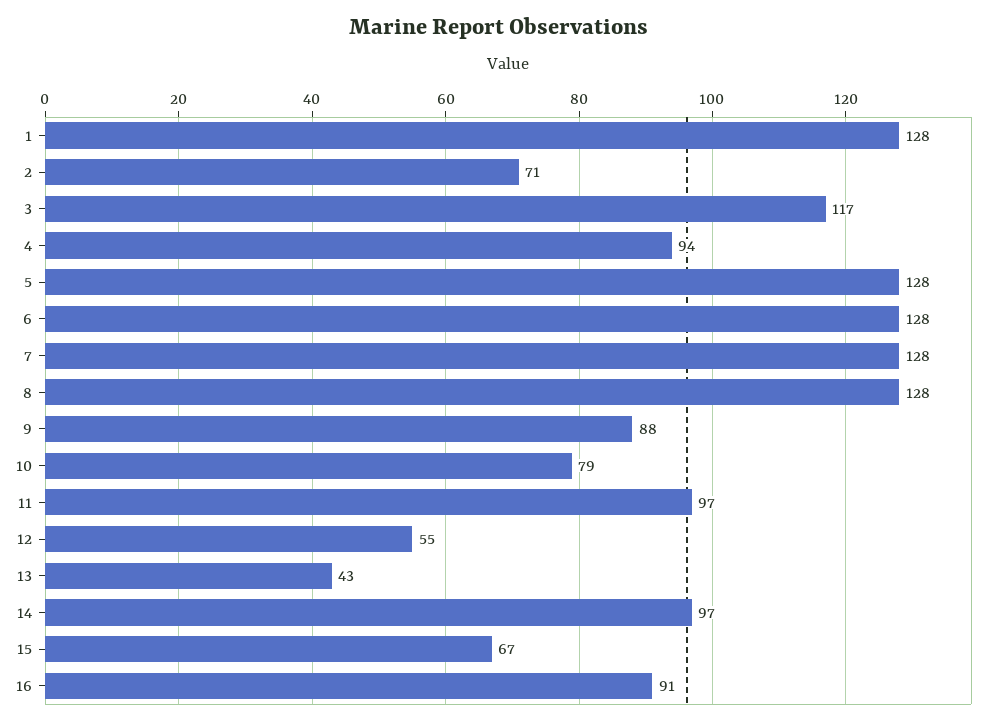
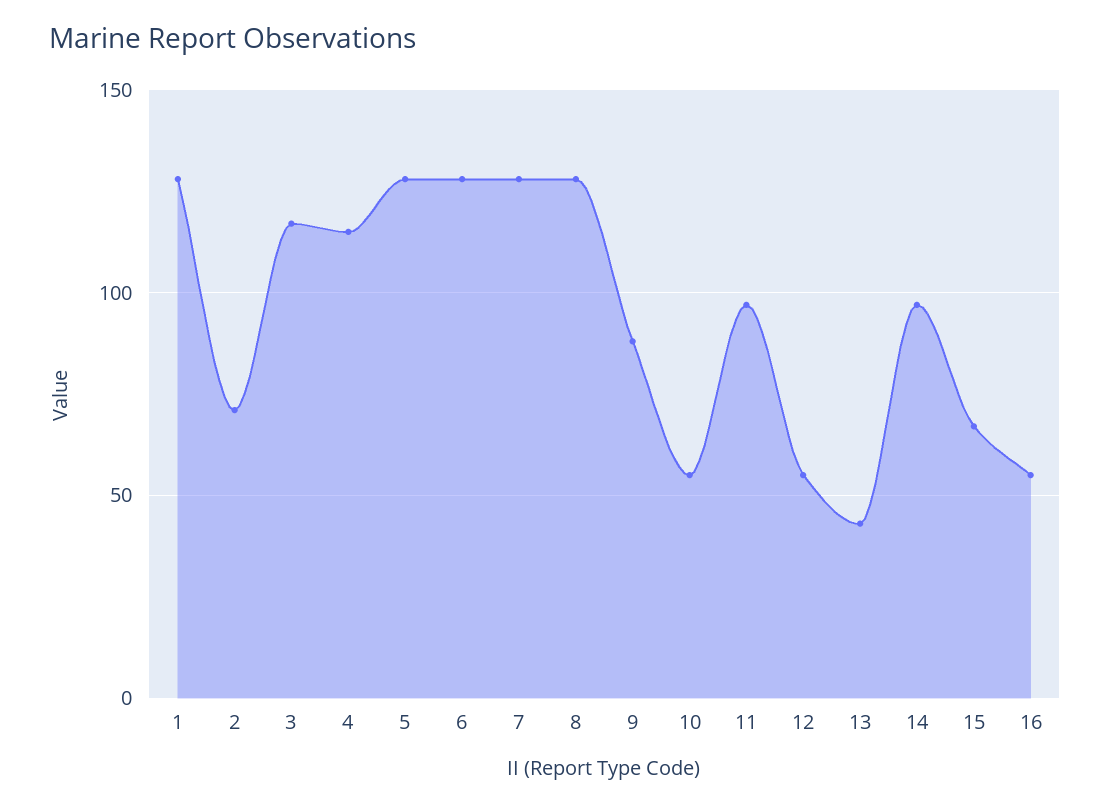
4: 94 -> 115
10: 79 -> 55
16: 91 -> 55

